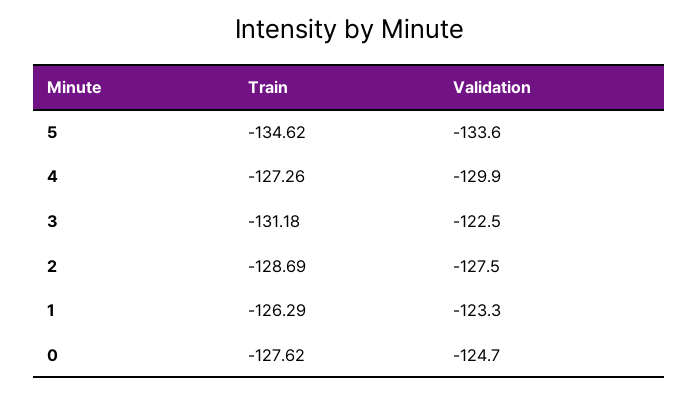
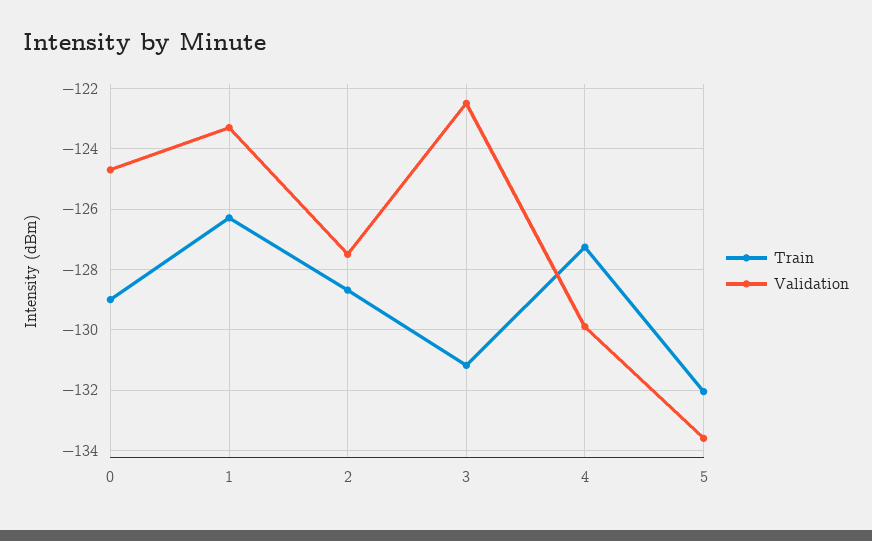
Train, 5: -134.62 -> -132
Train, 0: -127.62 -> -129

